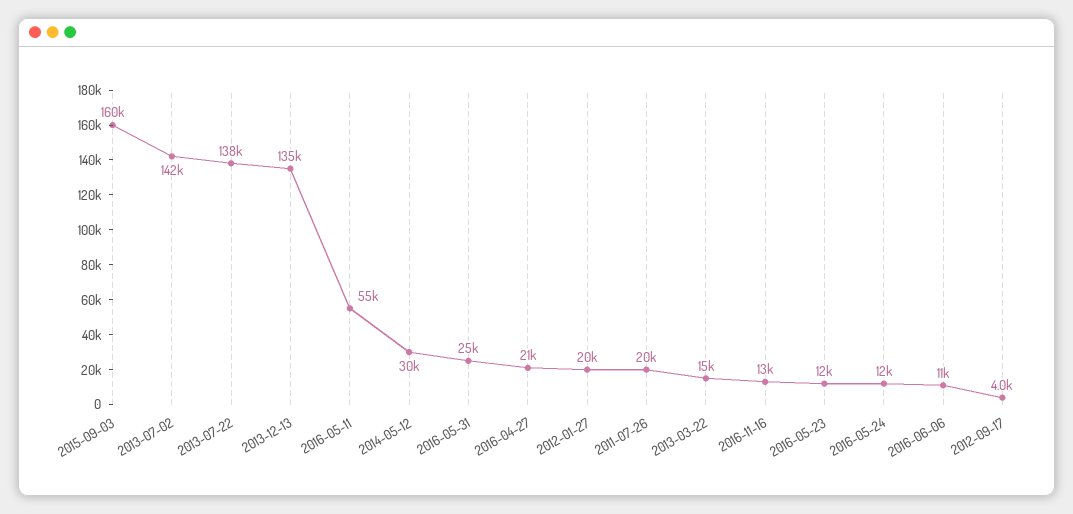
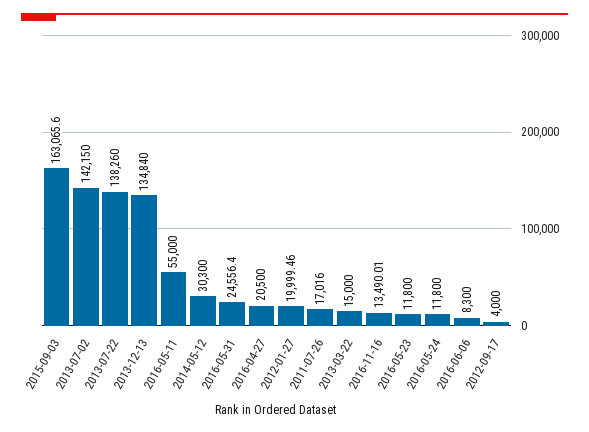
2015-09-03: 160000 -> 163065.6
2011-07-26: 20000 -> 17016
2016-06-06: 11000 -> 8300

